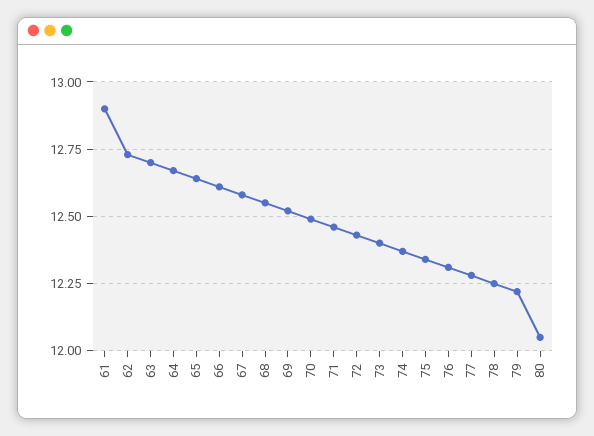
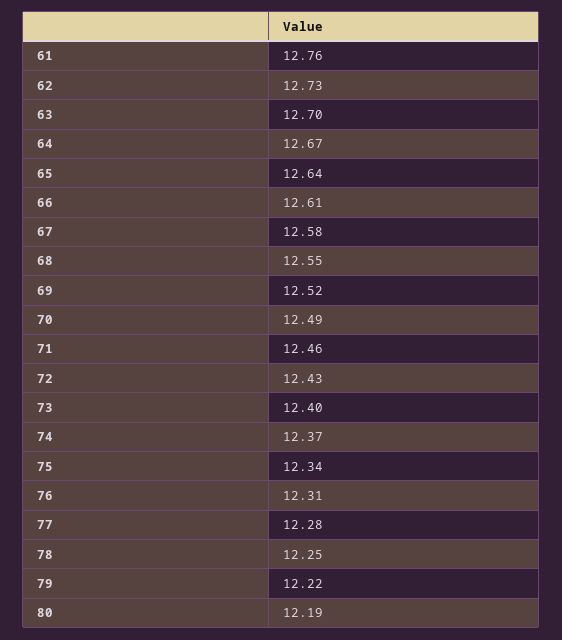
61: 12.9 -> 12.76
80: 12.05 -> 12.19

